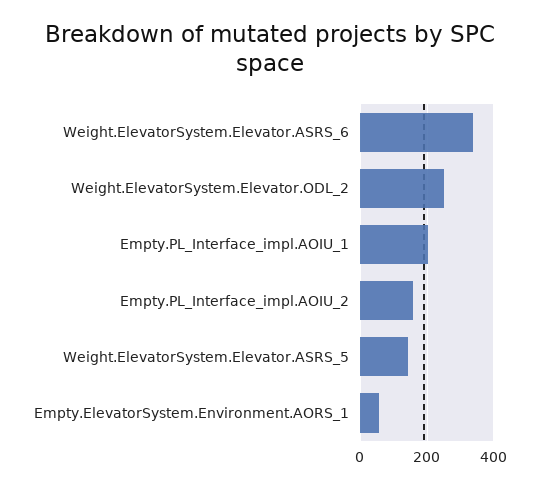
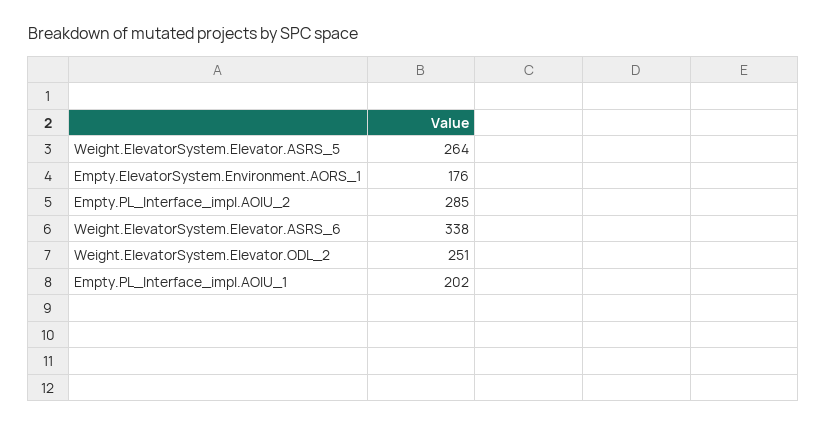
Empty.PL_Interface_impl.AOIU_2: 160 -> 285
Weight.ElevatorSystem.Elevator.ASRS_5: 140 -> 264
Empty.ElevatorSystem.Environment.AORS_1: 60 -> 176

